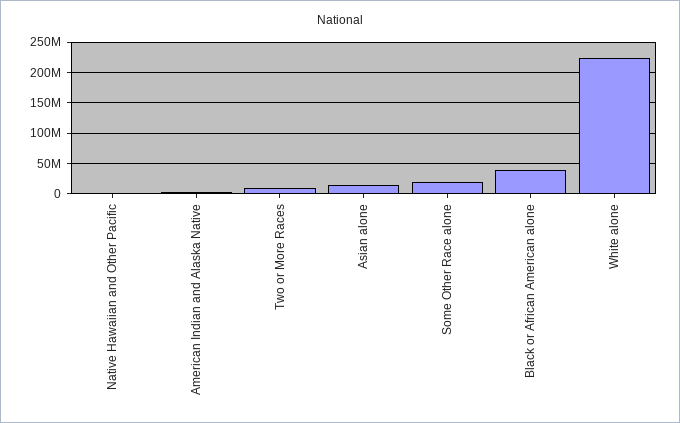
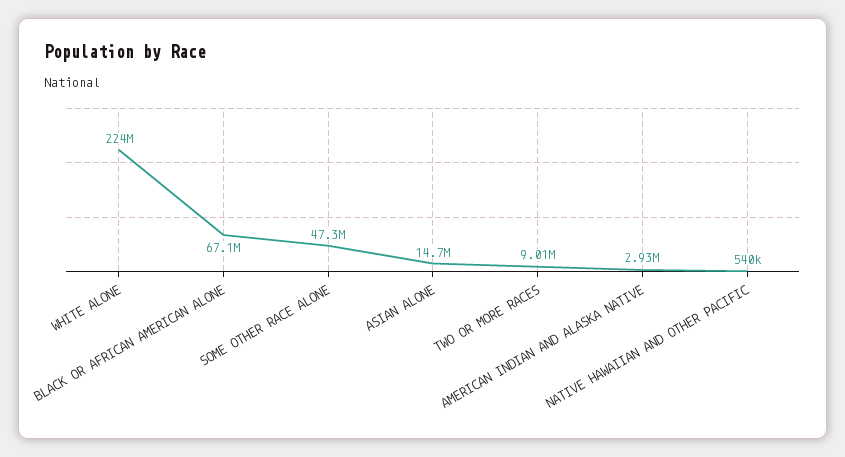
Some Other Race alone: 20000000 -> 47300000
Black or African American alone: 40000000 -> 67100000

